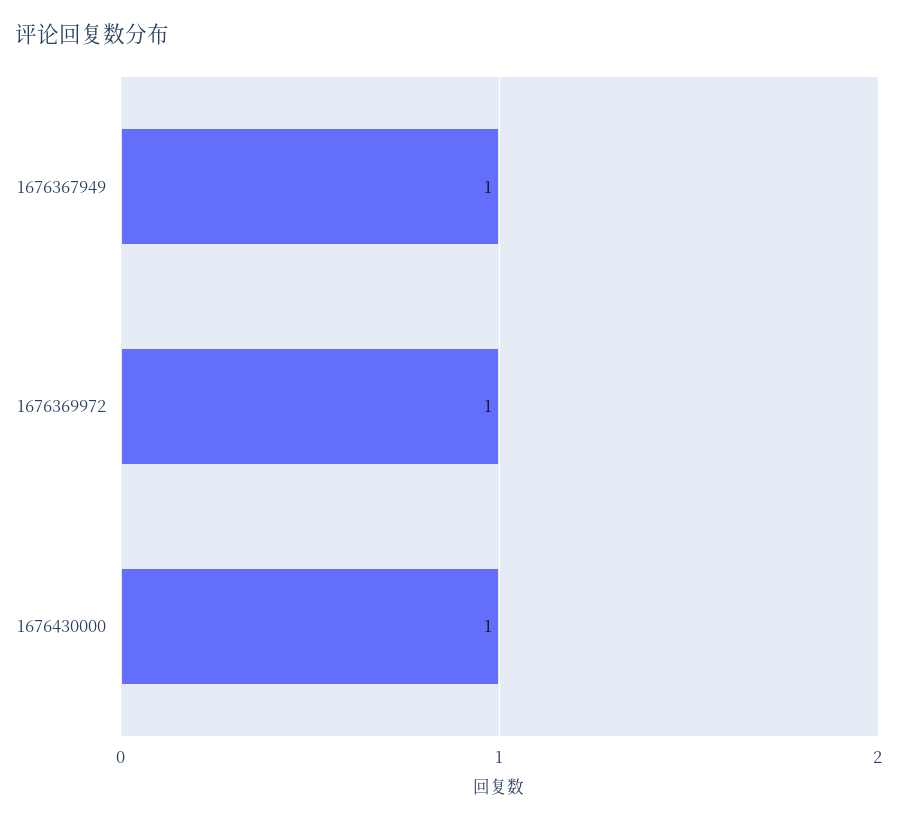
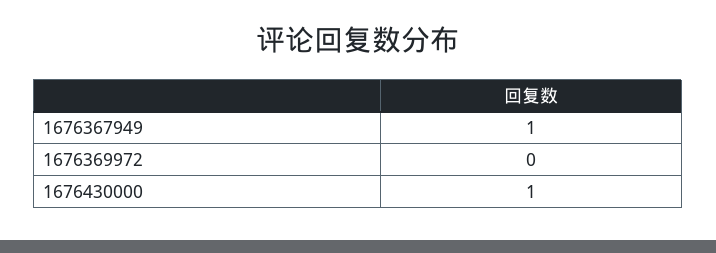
1676369972: 1 -> 0

